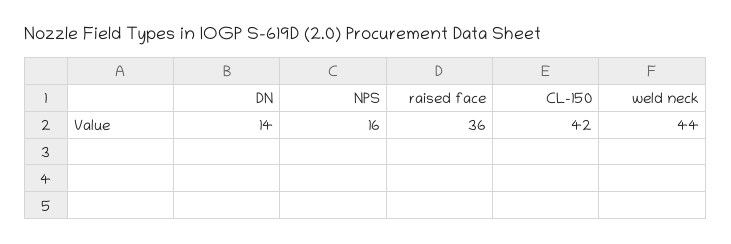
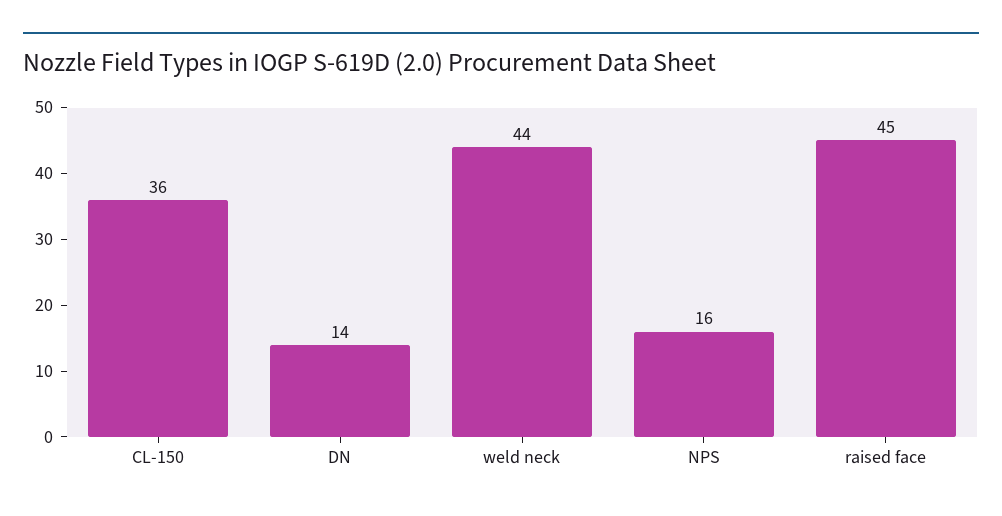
raised face: 36 -> 45
CL-150: 42 -> 36

